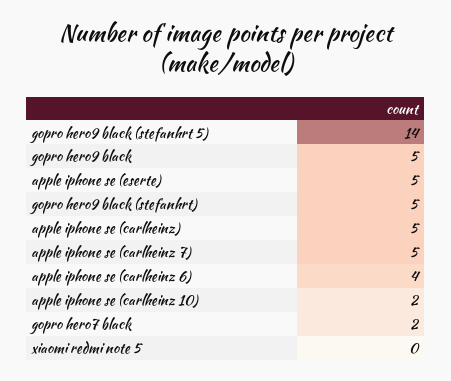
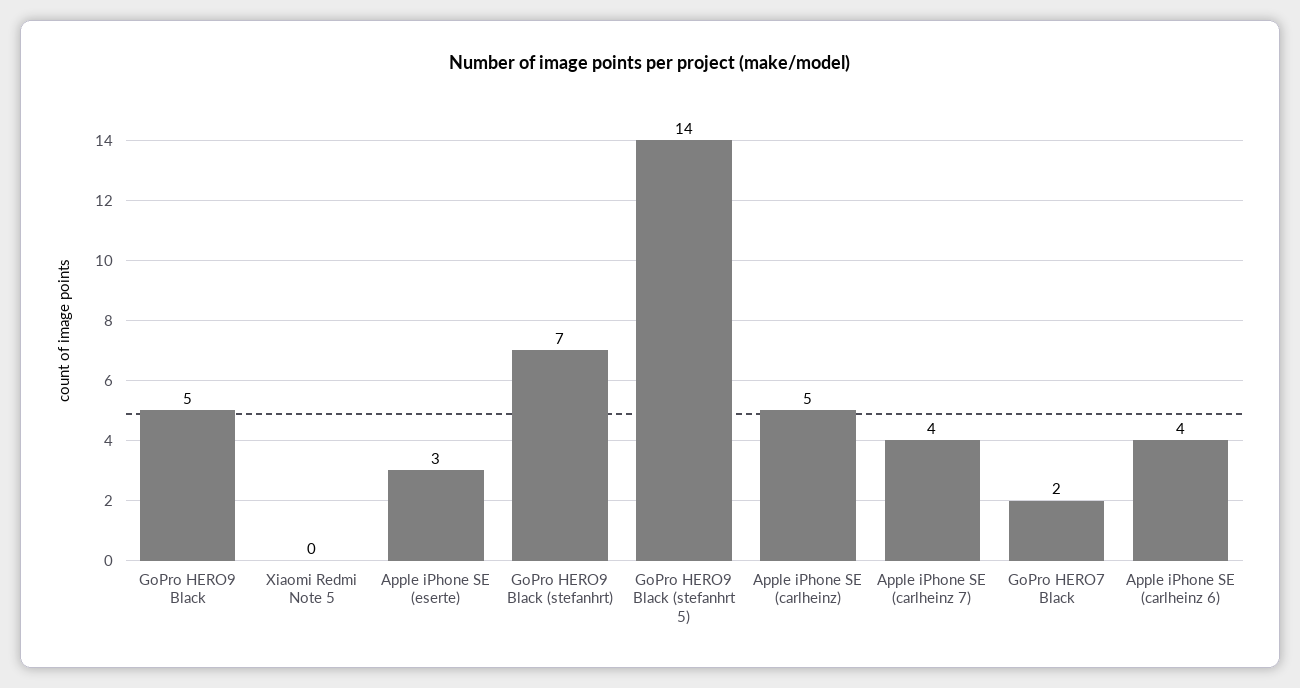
apple iphone se (eserte): 5 -> 3
gopro hero9 black (stefanhrt): 5 -> 7
apple iphone se (carlheinz 7): 5 -> 4
apple iphone se (carlheinz 10): 2 -> none

